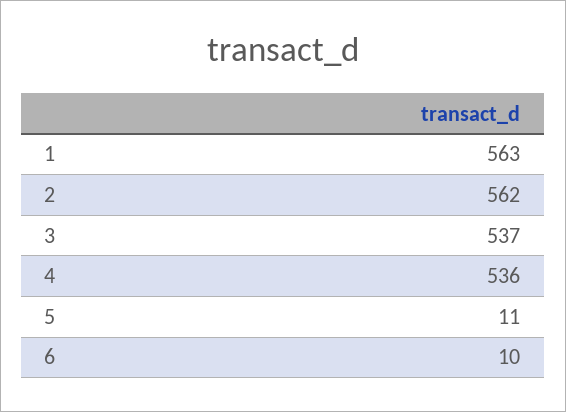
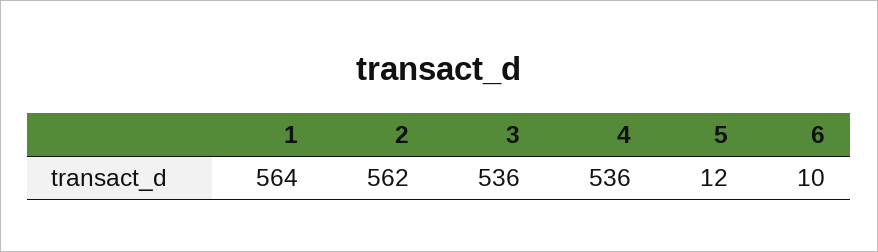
1: 563 -> 564
3: 537 -> 536
5: 11 -> 12

